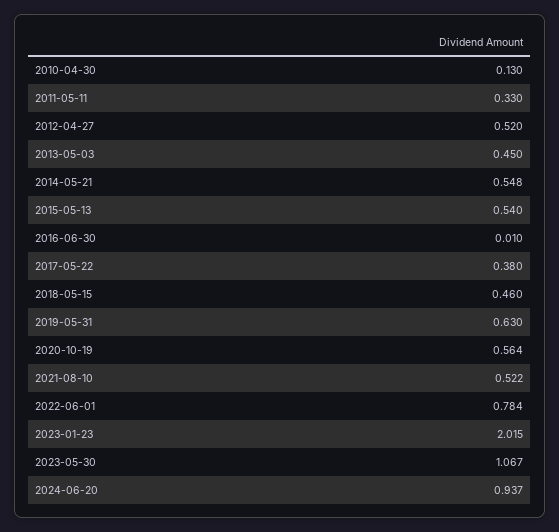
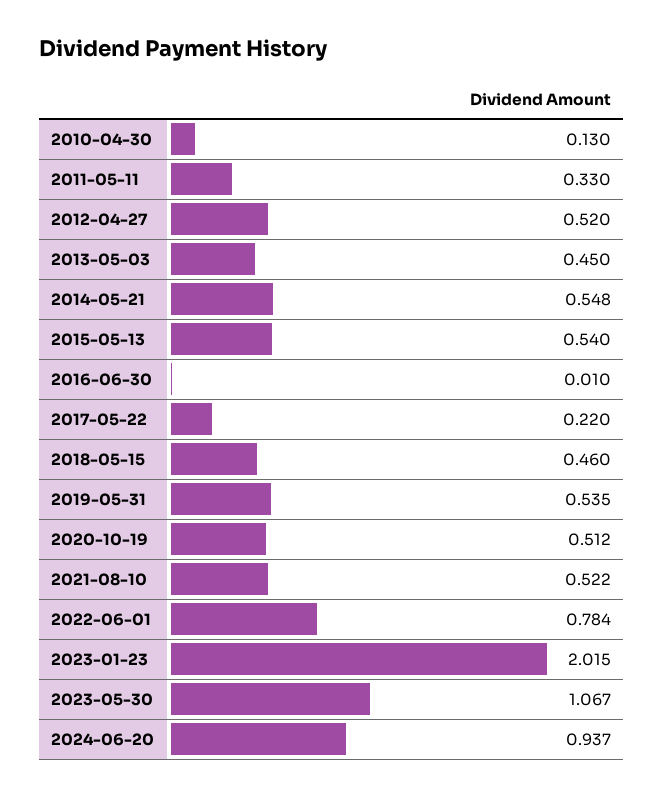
2017-05-22: 0.38 -> 0.22
2019-05-31: 0.63 -> 0.535
2020-10-19: 0.564 -> 0.512

